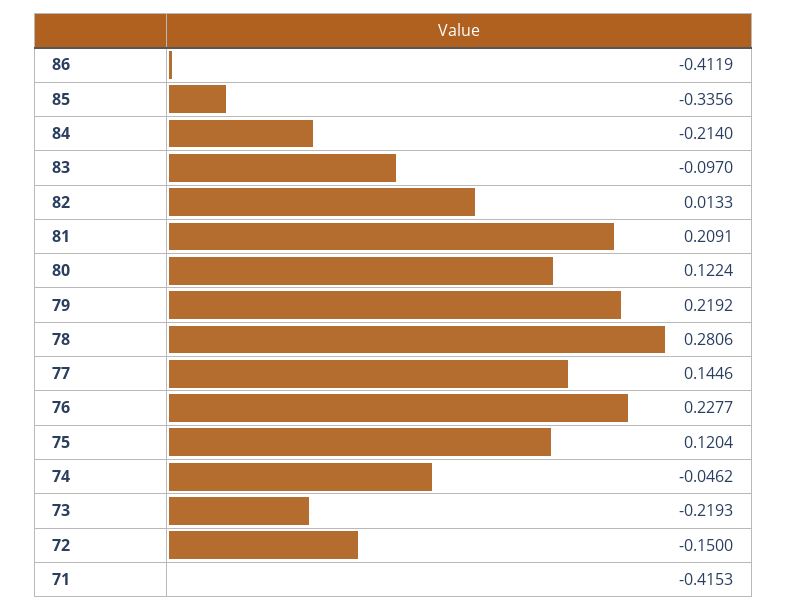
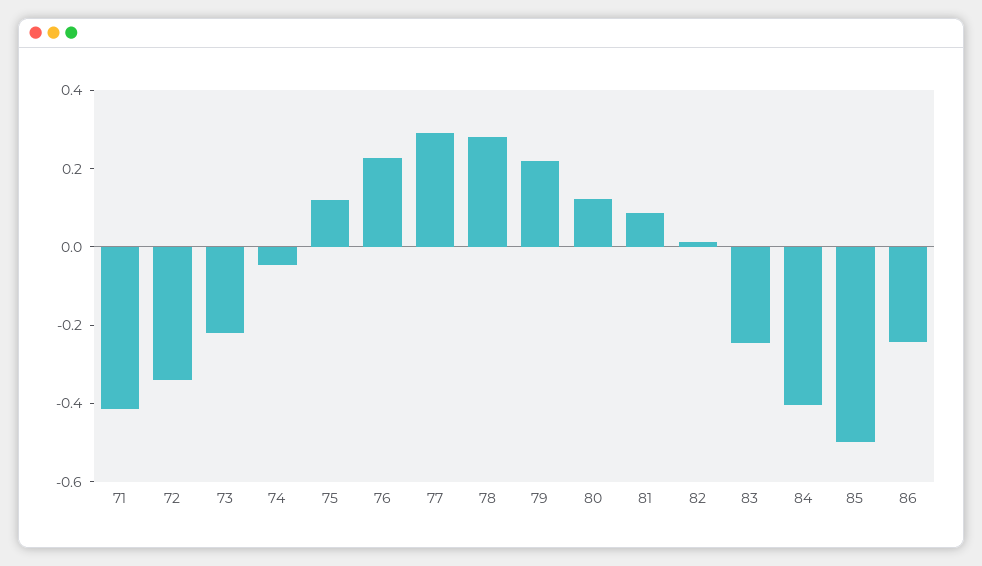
86: -0.4119 -> -0.25
85: -0.3356 -> -0.5
84: -0.214 -> -0.4
83: -0.097 -> -0.25
81: 0.2091 -> 0.1
77: 0.1446 -> 0.3
72: -0.15 -> -0.35

